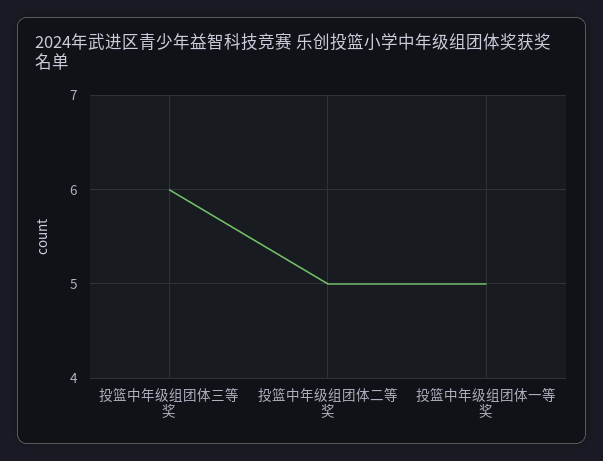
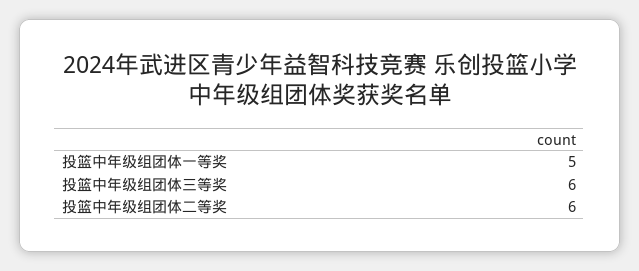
投篮中年级组团体二等奖: 5 -> 6

